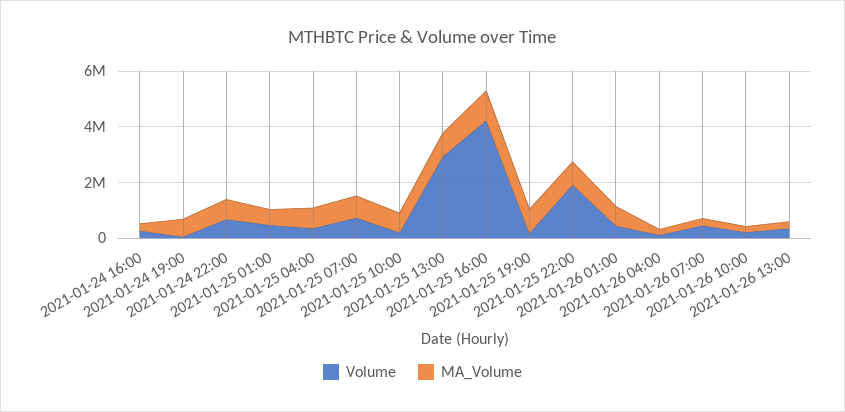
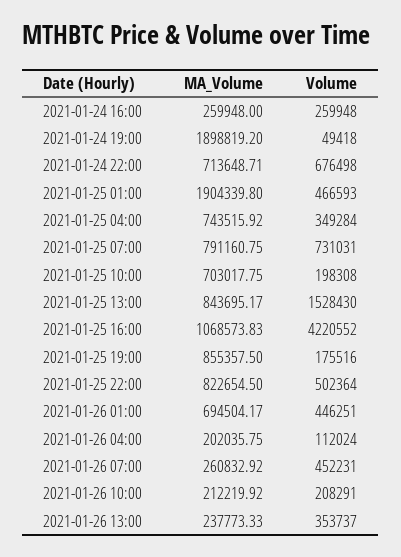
MA_Volume, 2021-01-24 19:00: 500000 -> 1898819.2
MA_Volume, 2021-01-25 01:00: 500000 -> 1904339.8
Volume, 2021-01-25 13:00: 3000000 -> 1528430
Volume, 2021-01-25 22:00: 2000000 -> 502364

